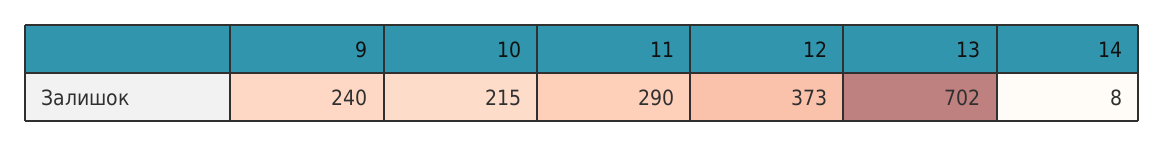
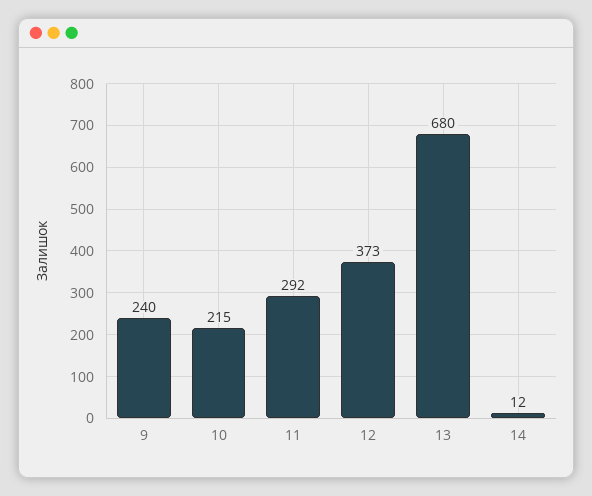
11: 290 -> 292
13: 702 -> 680
14: 8 -> 12

